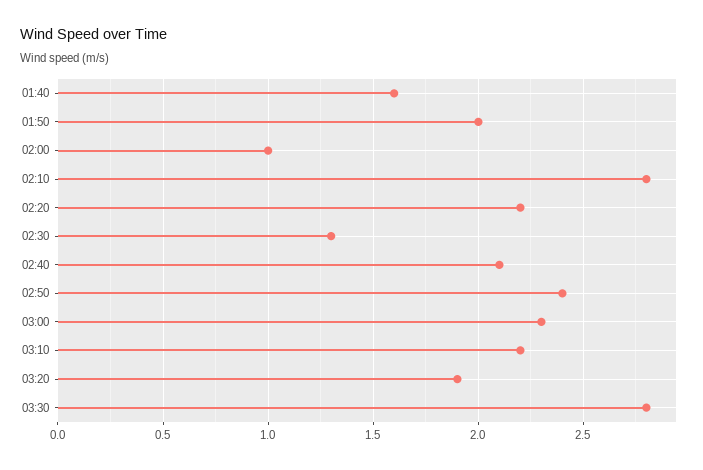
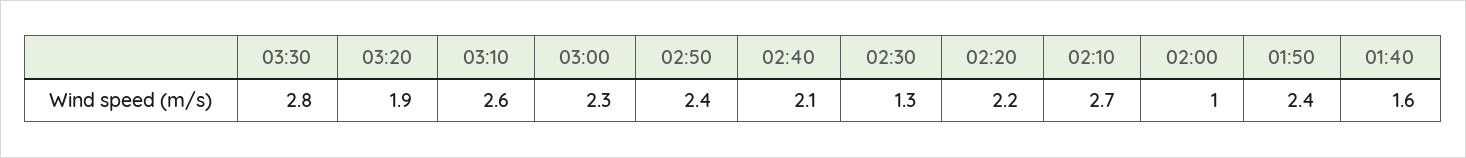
01:50: 2 -> 2.4
02:10: 2.8 -> 2.7
03:10: 2.2 -> 2.6

